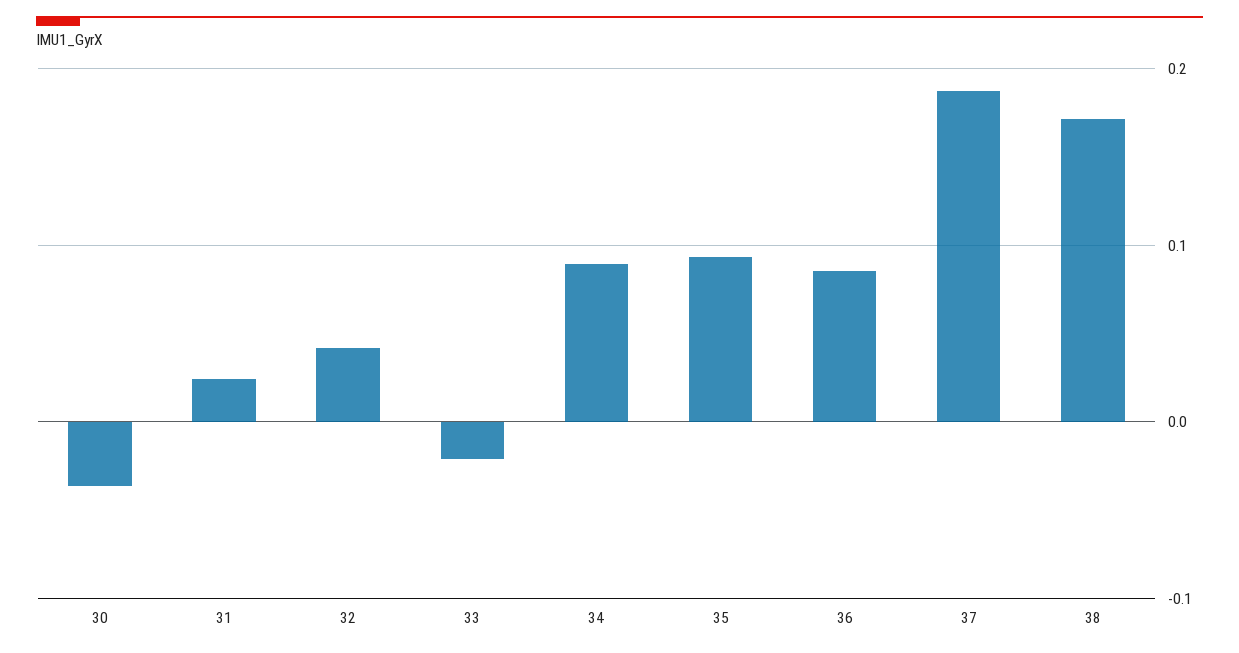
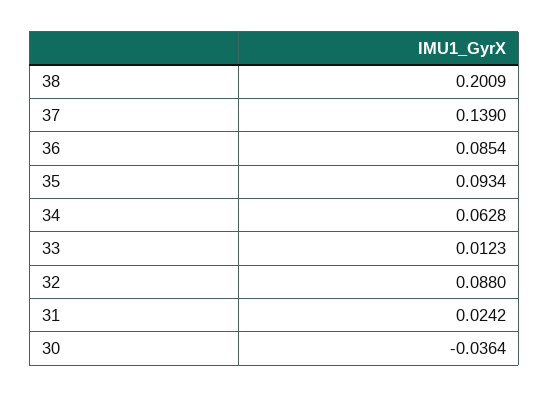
32: 0.04 -> 0.088
33: -0.02 -> 0.0123
34: 0.09 -> 0.0628
37: 0.19 -> 0.139
38: 0.17 -> 0.2009

